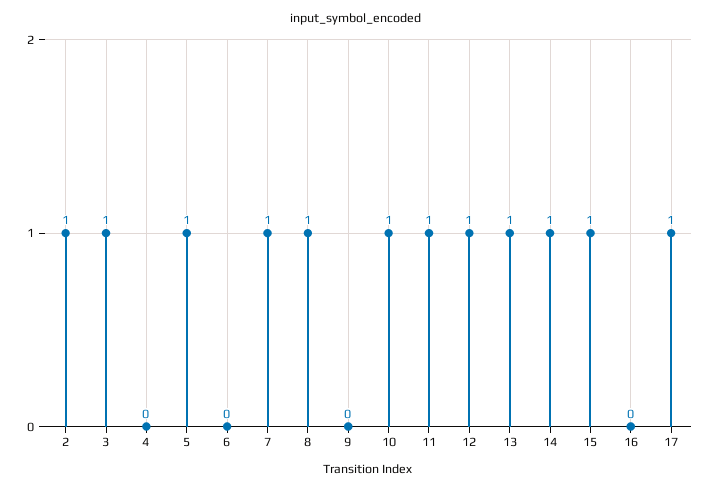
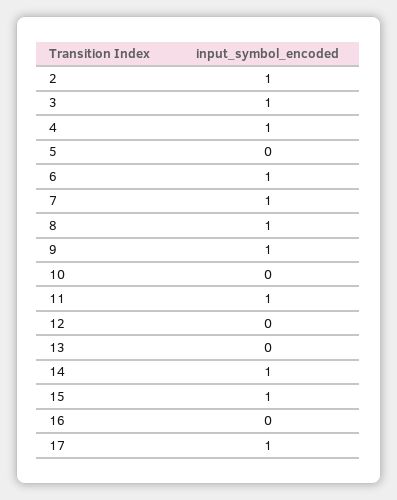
4: 0 -> 1
5: 1 -> 0
6: 0 -> 1
9: 0 -> 1
10: 1 -> 0
12: 1 -> 0
13: 1 -> 0

